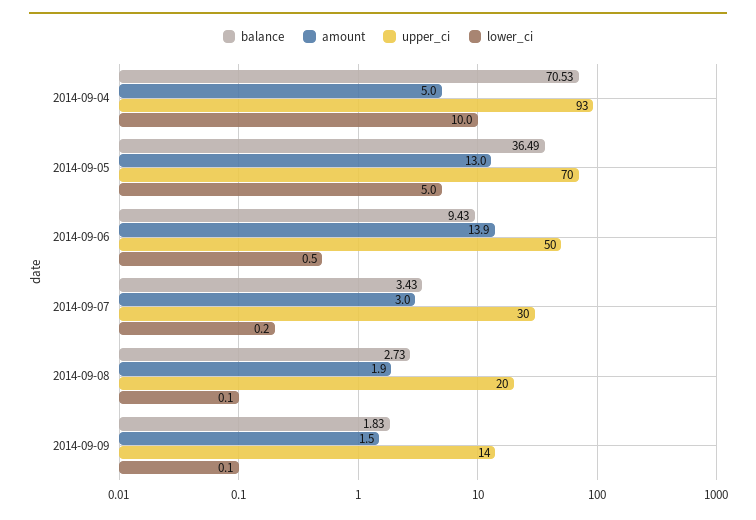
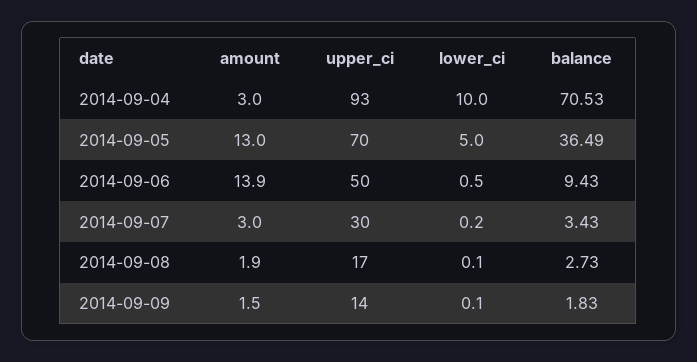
amount, 2014-09-04: 5 -> 3
upper_ci, 2014-09-08: 20 -> 17

